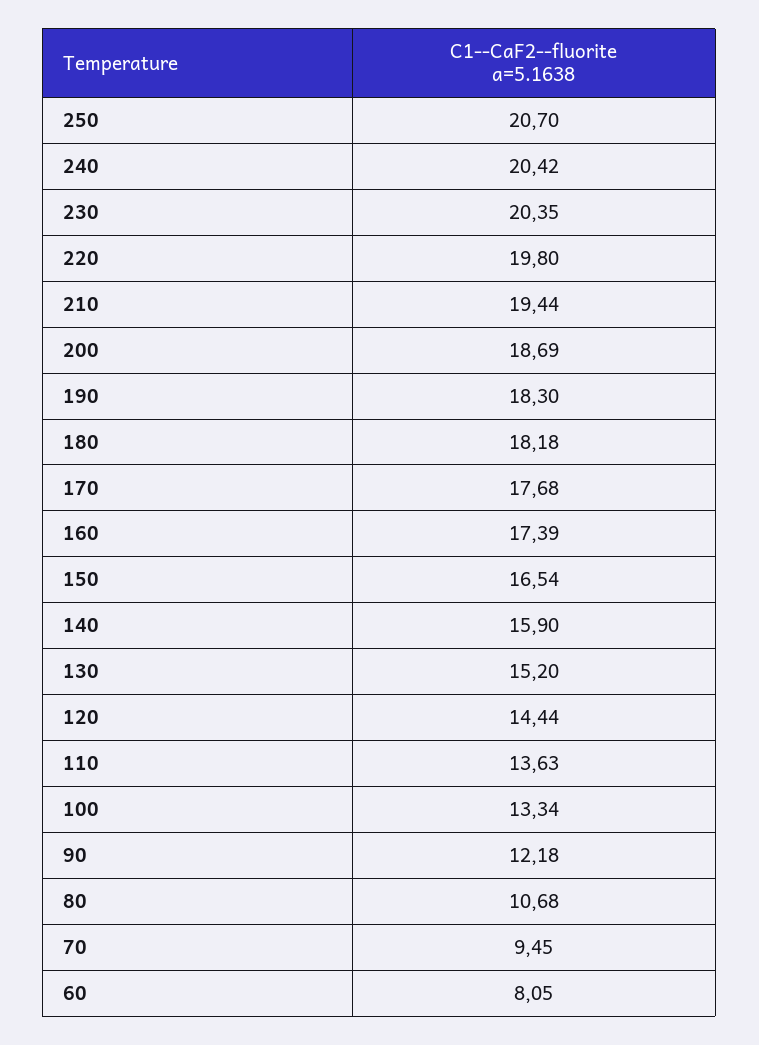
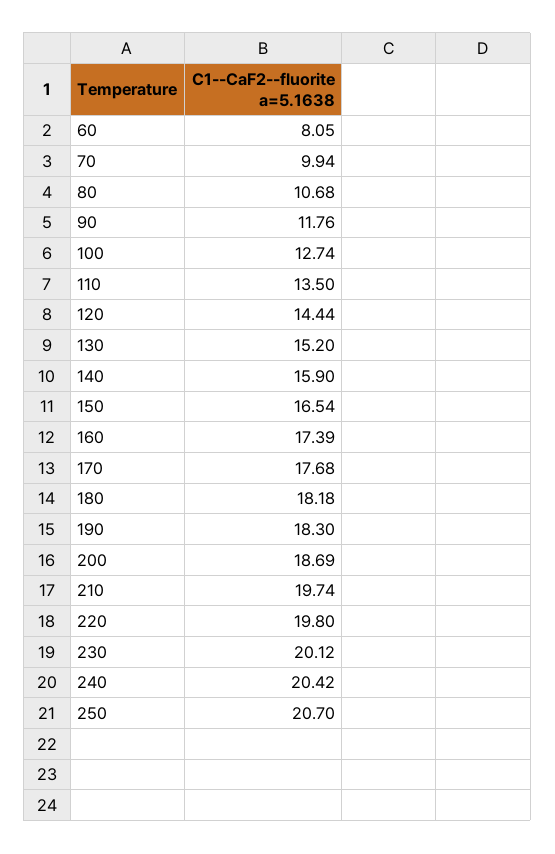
230: 20.35 -> 20.12
210: 19.44 -> 19.74
110: 13.63 -> 13.5
100: 13.34 -> 12.74
90: 12.18 -> 11.76
70: 9.45 -> 9.94

